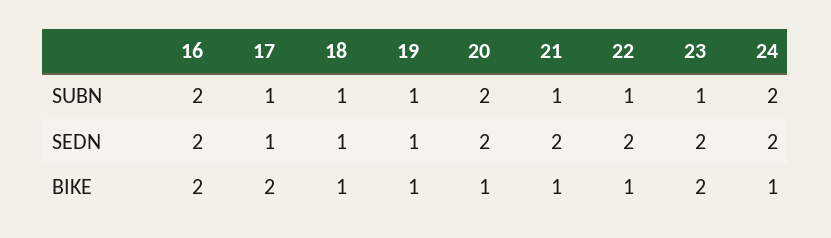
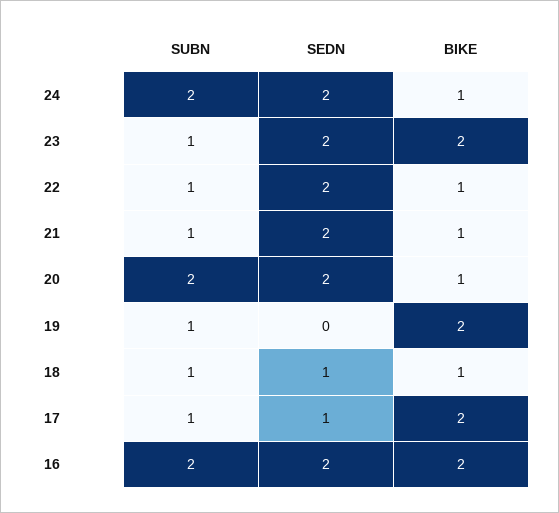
19, SEDN: 1 -> 0
19, BIKE: 1 -> 2

